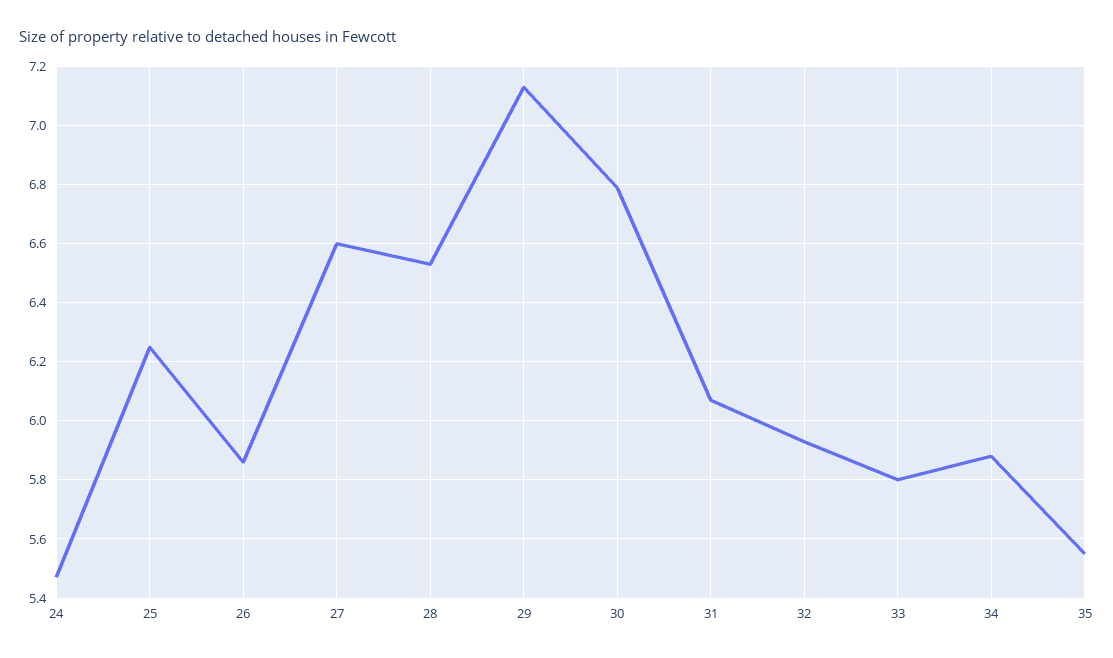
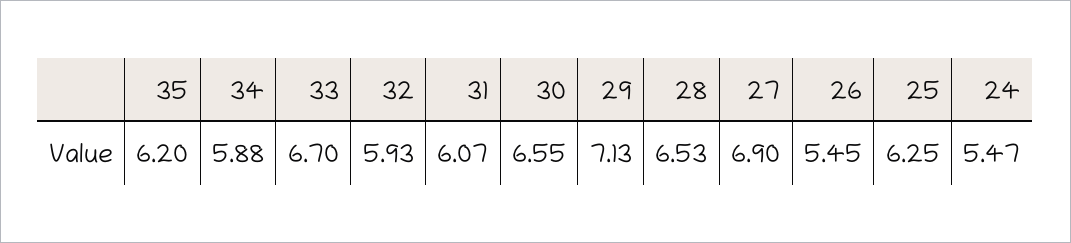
26: 5.85 -> 5.45
27: 6.6 -> 6.9
30: 6.8 -> 6.55
33: 5.8 -> 6.7
35: 5.55 -> 6.2

